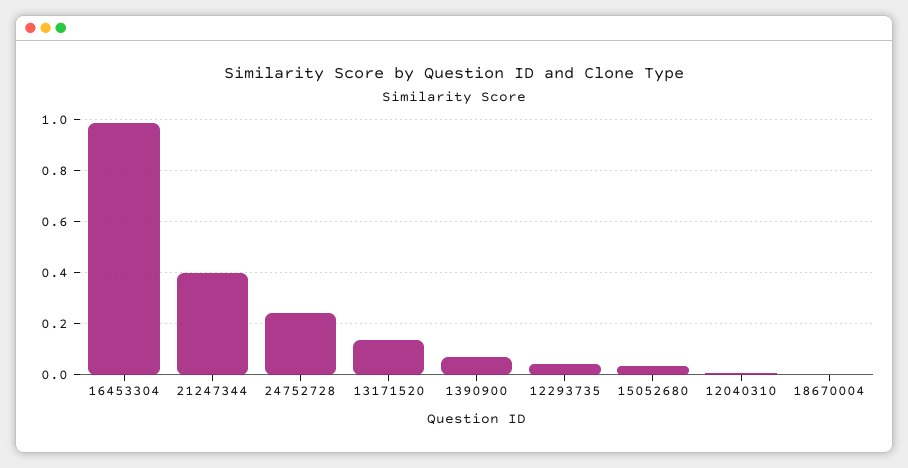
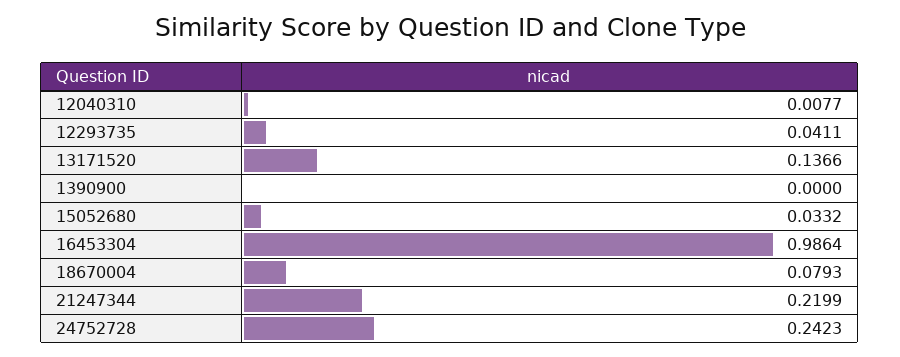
21247344: 0.4 -> 0.2199
1390900: 0.075 -> 0
18670004: 0 -> 0.0793

